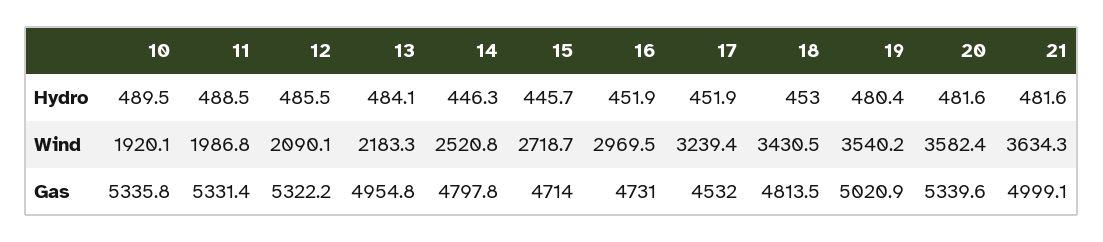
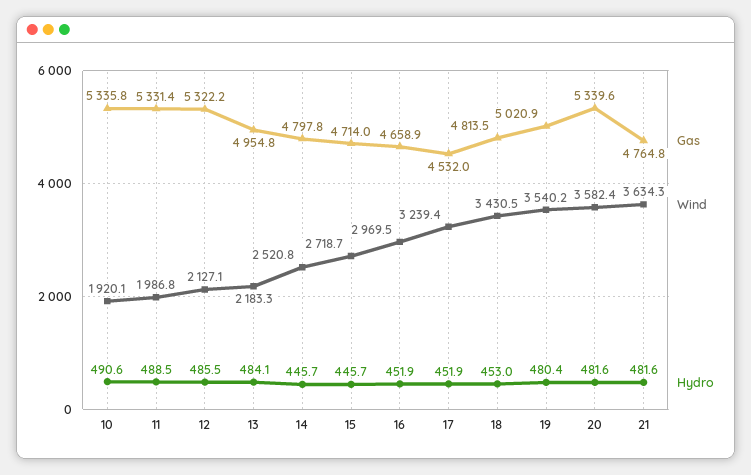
Hydro, 10: 489.5 -> 490.6
Hydro, 14: 446.3 -> 445.7
Wind, 12: 2090.1 -> 2127.1
Gas, 16: 4731 -> 4658.9
Gas, 21: 4999.1 -> 4764.8

